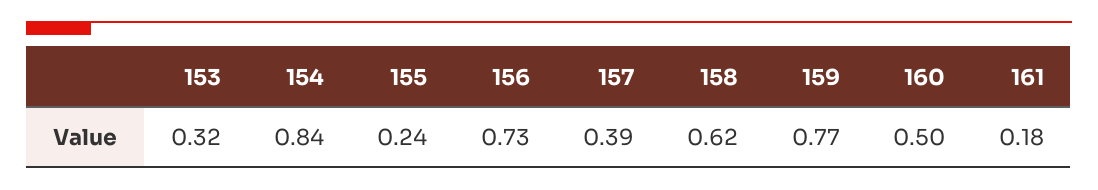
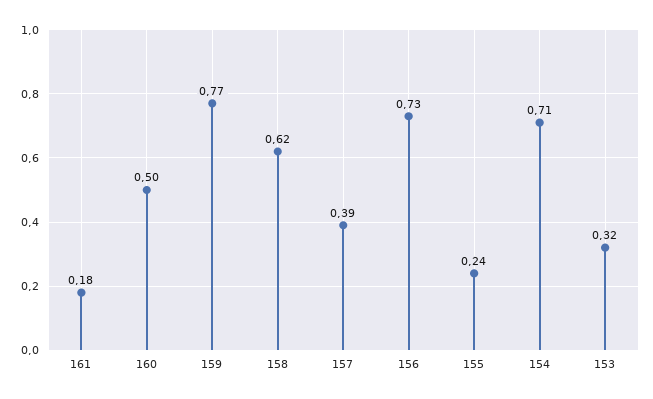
154: 0.84 -> 0.71

